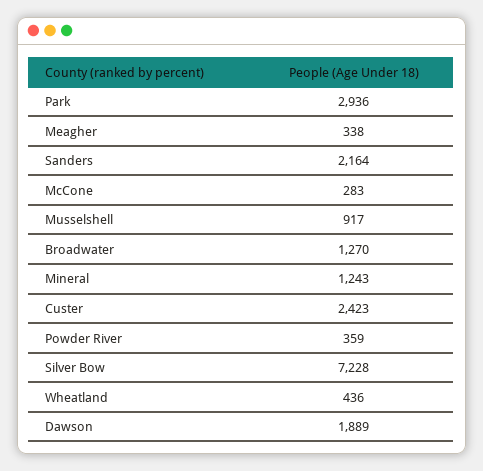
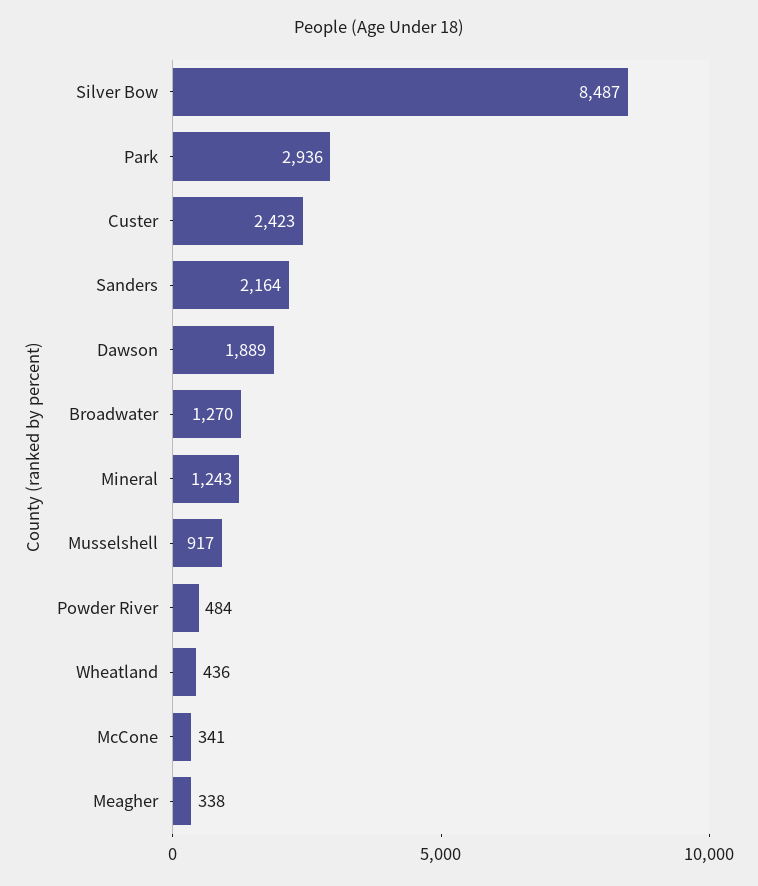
McCone: 283 -> 341
Powder River: 359 -> 484
Silver Bow: 7228 -> 8487

